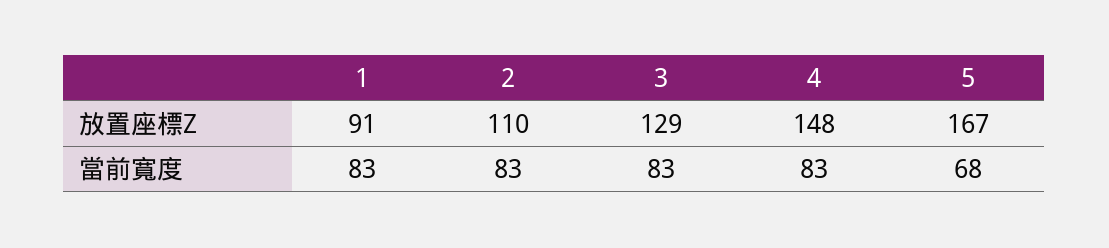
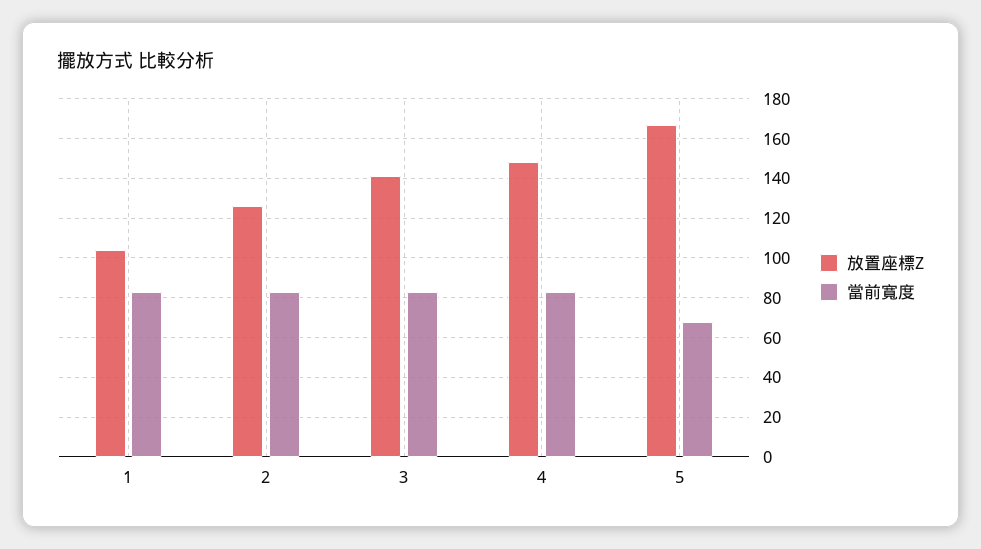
放置座標Z, 1: 91 -> 105
放置座標Z, 2: 110 -> 125
放置座標Z, 3: 129 -> 140

